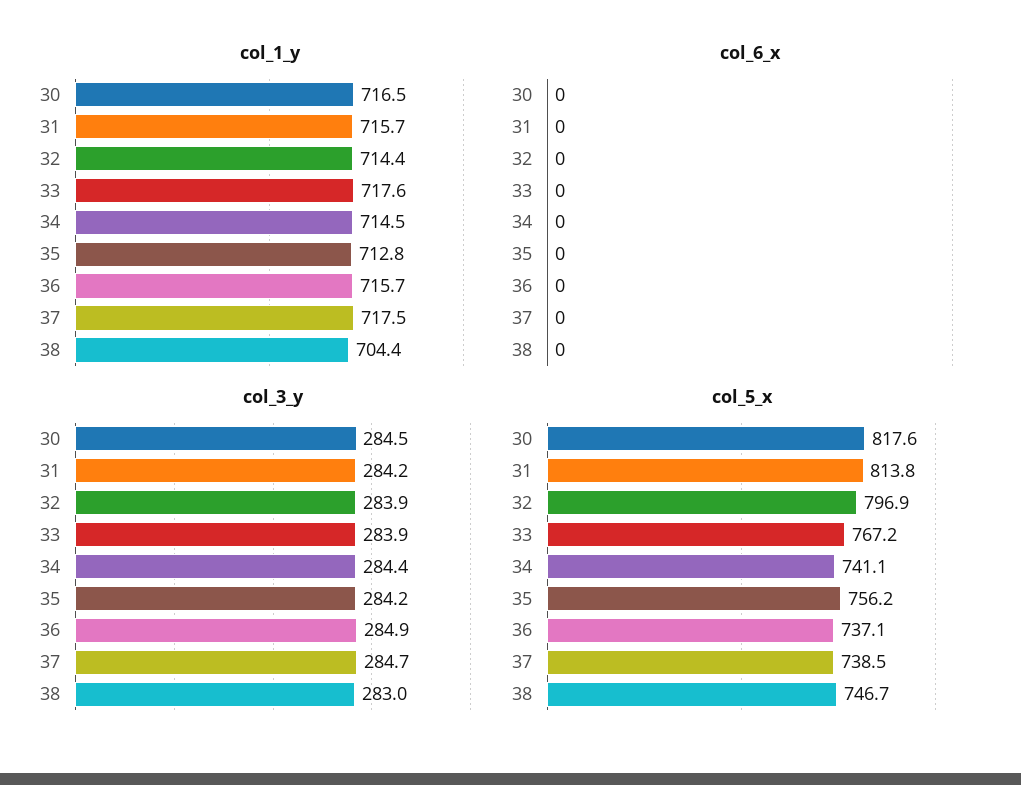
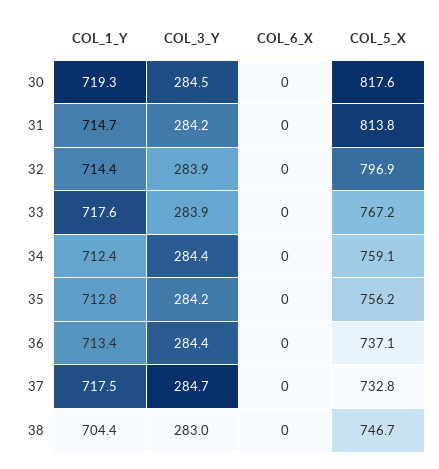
col_1_y, 30: 716.5 -> 719.3
col_1_y, 31: 715.7 -> 714.7
col_1_y, 34: 714.5 -> 712.4
col_1_y, 36: 715.7 -> 713.4
col_3_y, 36: 284.9 -> 284.4
col_5_x, 34: 741.1 -> 759.1
col_5_x, 37: 738.5 -> 732.8

